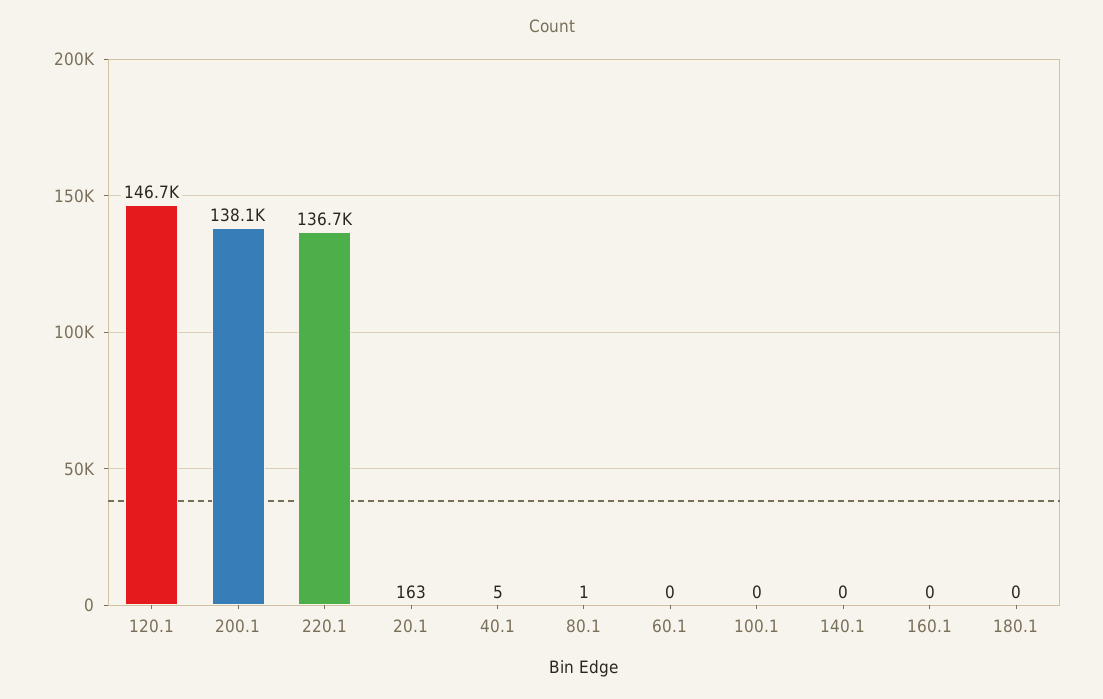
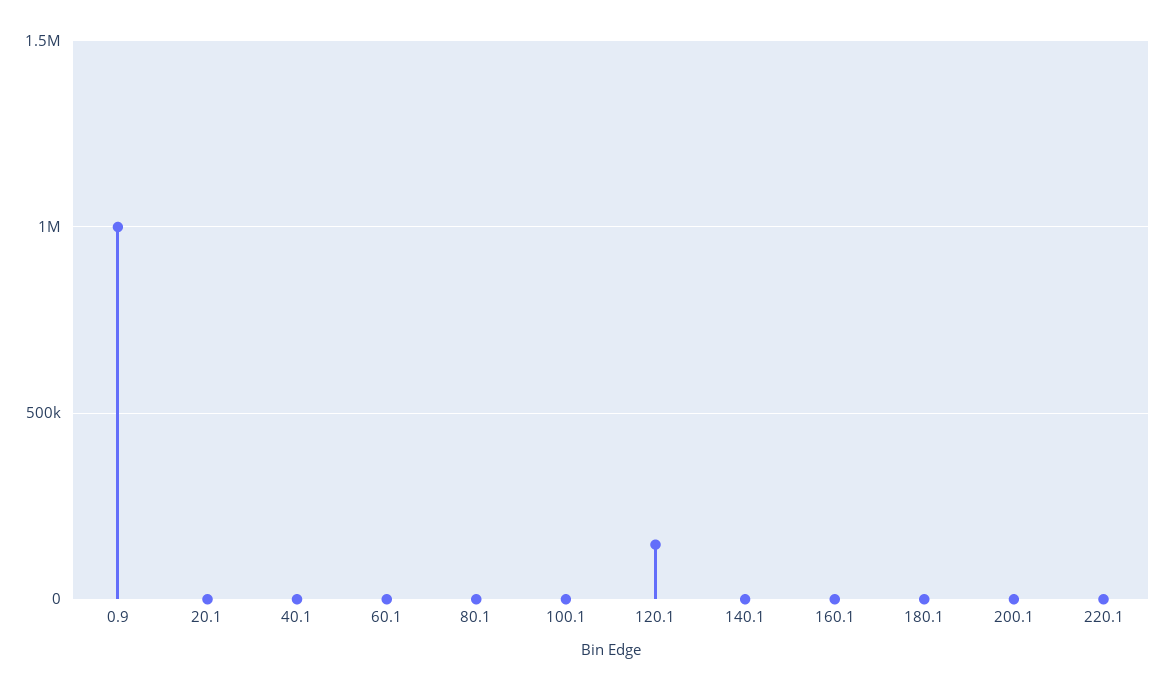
200.1: 138100 -> 0
220.1: 136700 -> 0
0.9: none -> 1000000

